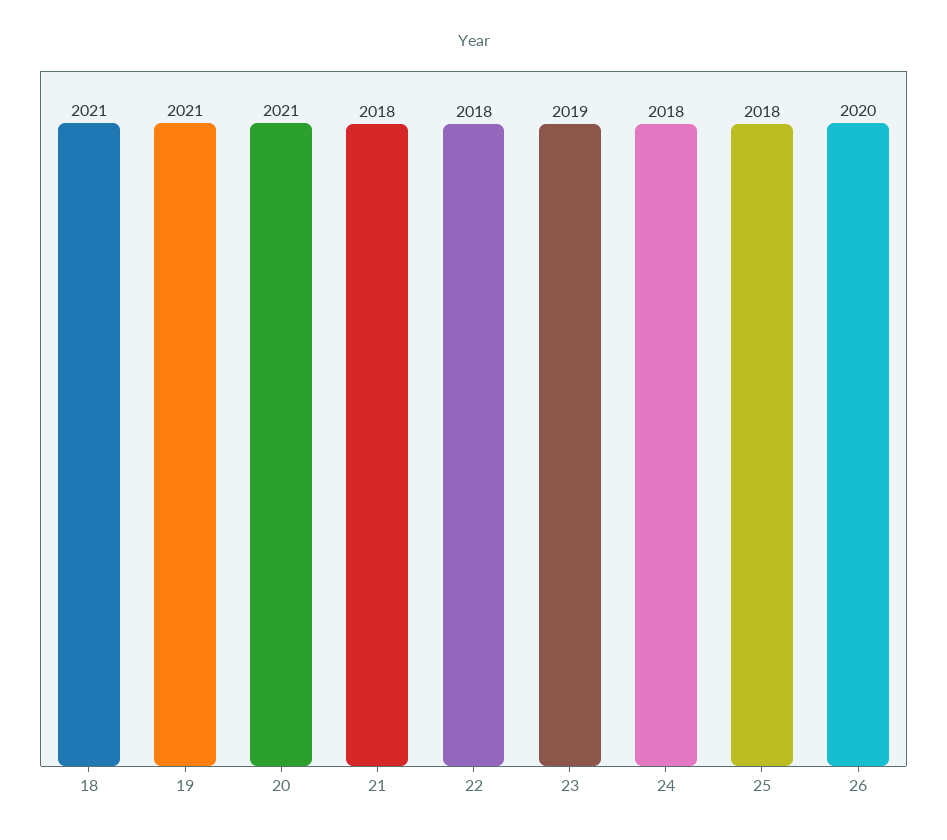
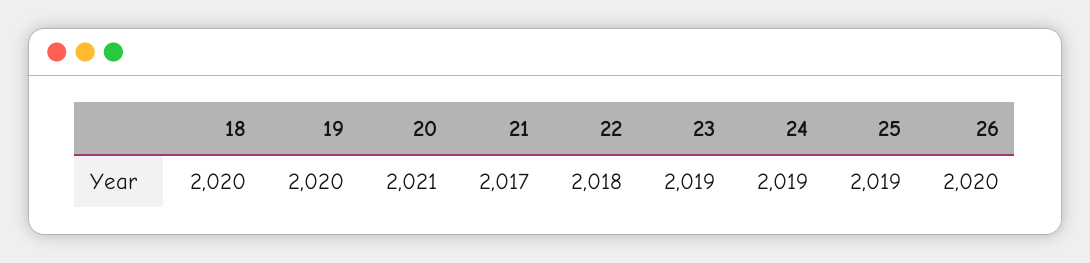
18: 2021 -> 2020
19: 2021 -> 2020
21: 2018 -> 2017
24: 2018 -> 2019
25: 2018 -> 2019

